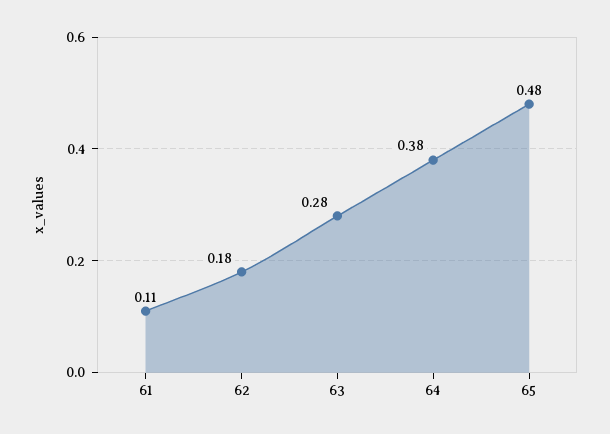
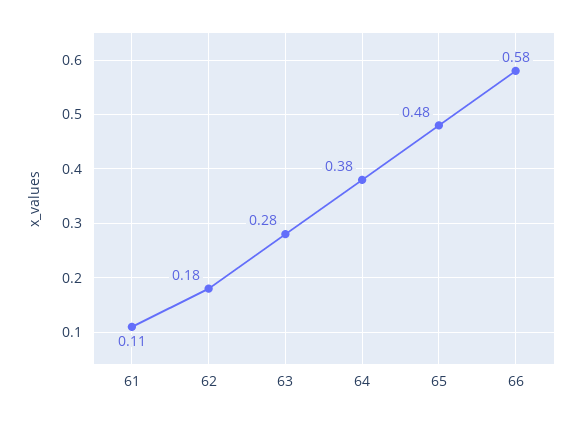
66: none -> 0.58

